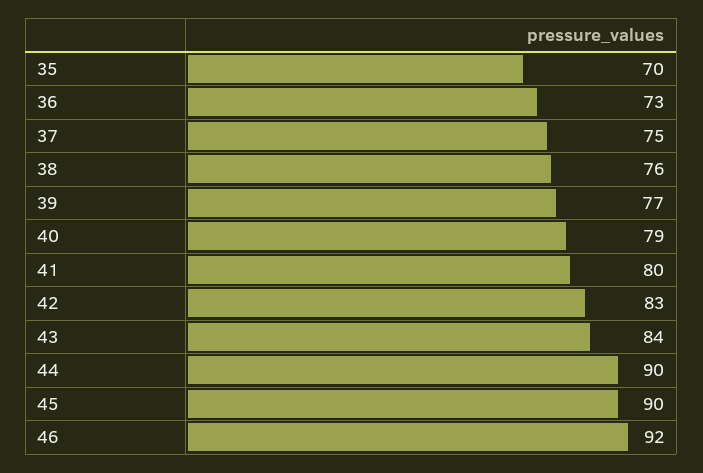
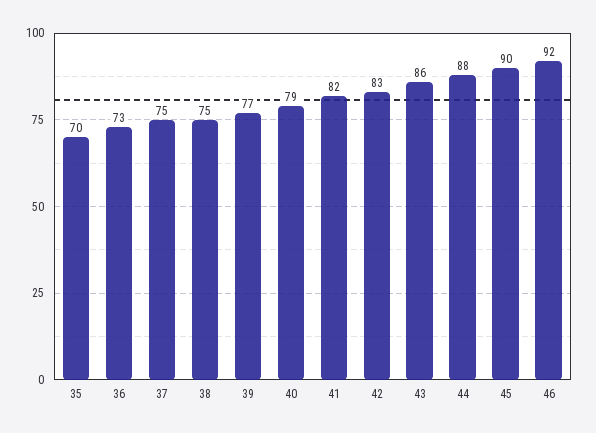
38: 76 -> 75
41: 80 -> 82
43: 84 -> 86
44: 90 -> 88

